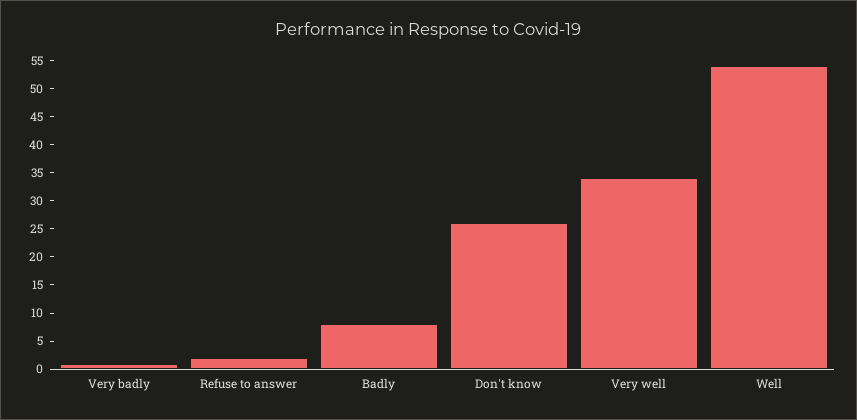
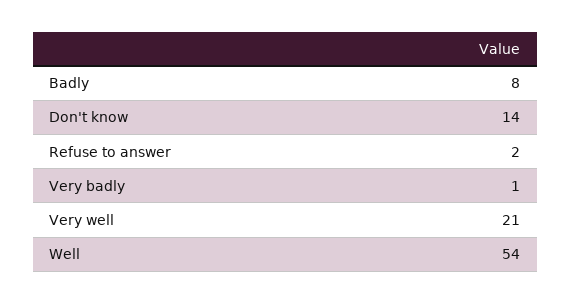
Don't know: 25 -> 14
Very well: 35 -> 21

